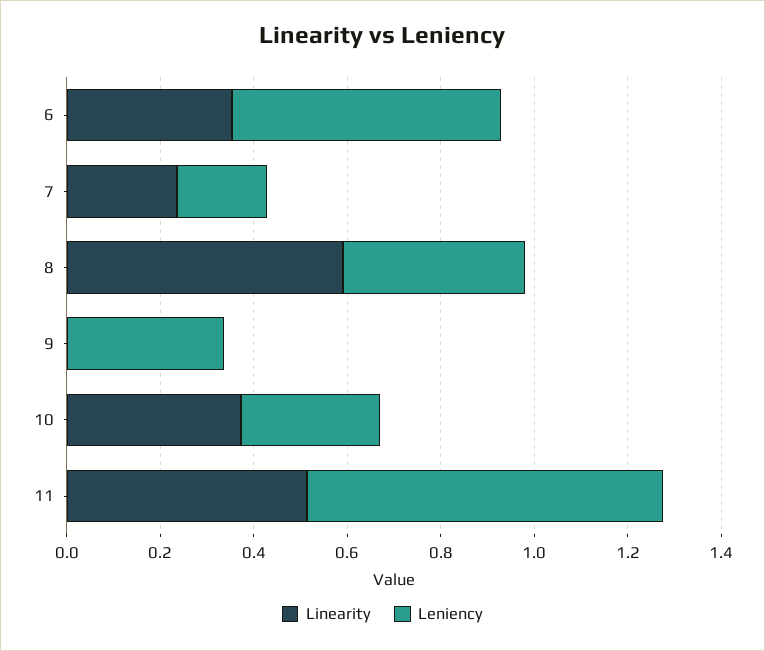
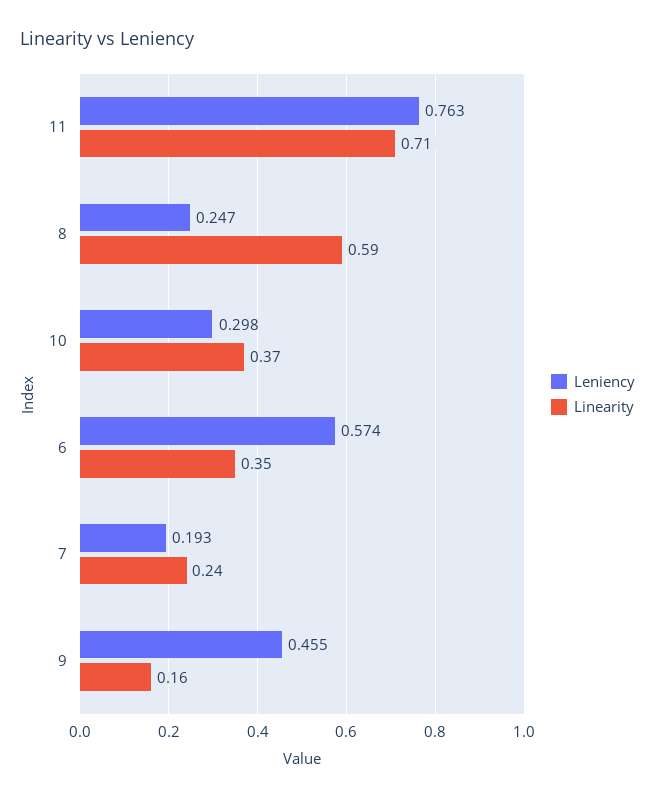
Leniency, 8: 0.4 -> 0.247
Linearity, 9: 0 -> 0.16
Leniency, 9: 0.35 -> 0.455
Linearity, 11: 0.5 -> 0.71

